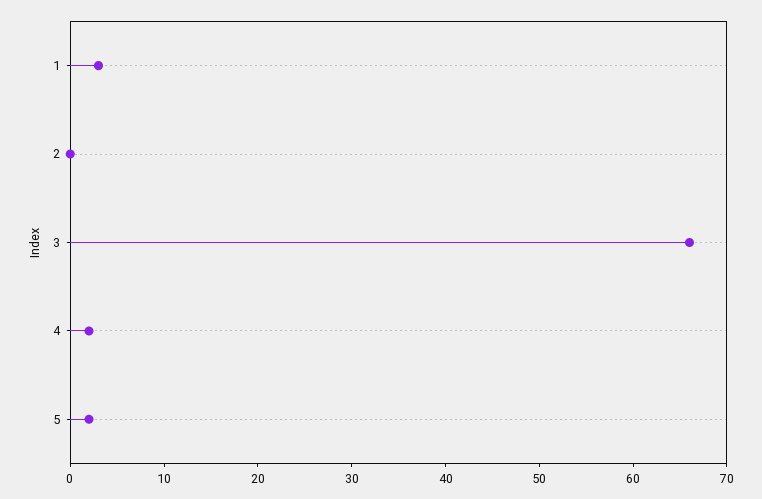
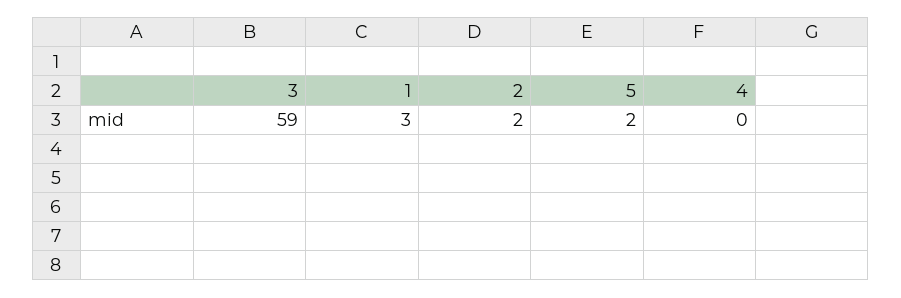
2: 0 -> 2
3: 66 -> 59
4: 2 -> 0

